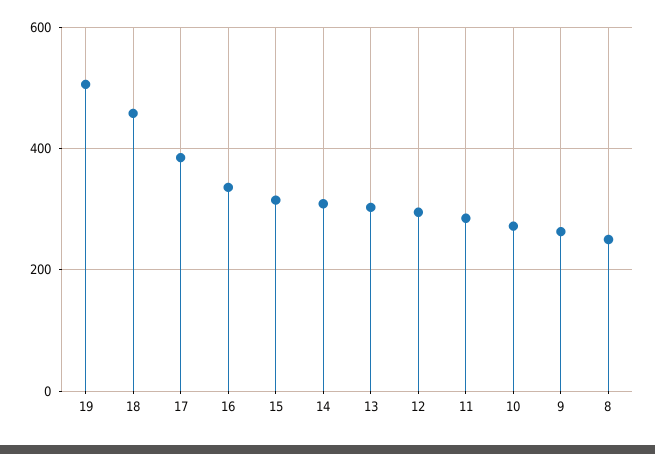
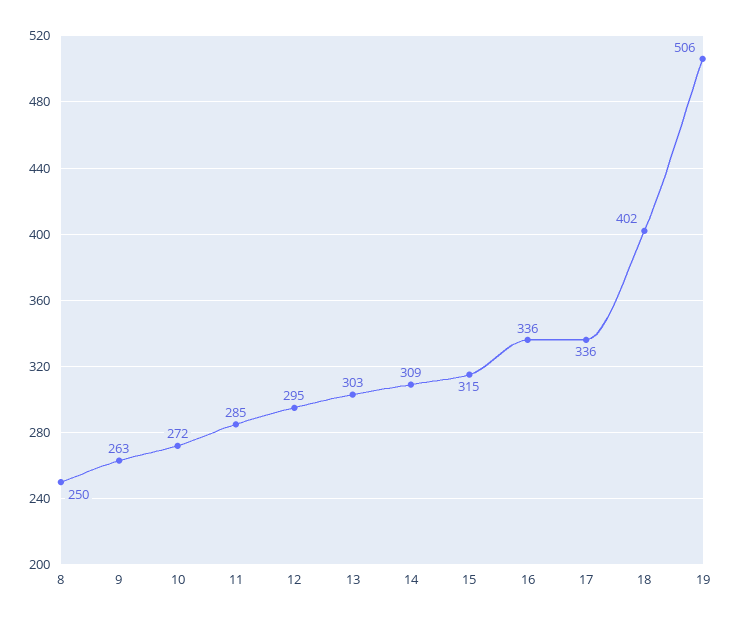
18: 460 -> 402
17: 380 -> 336

